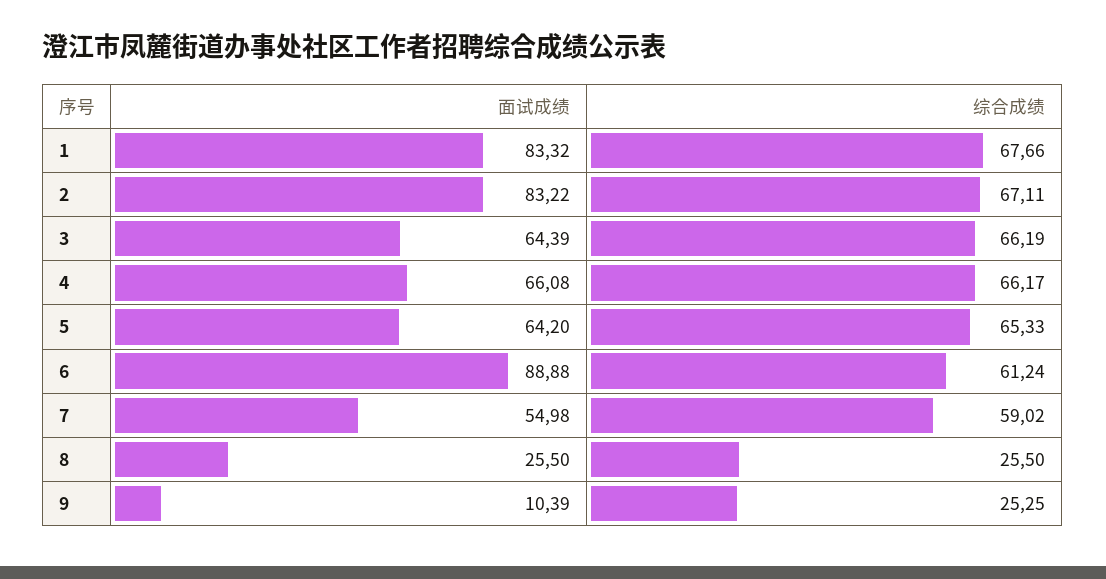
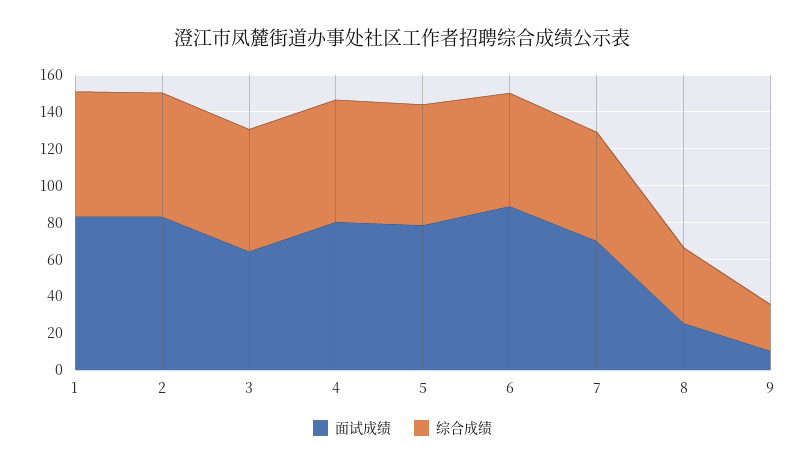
面试成绩, 4: 66.08 -> 80
面试成绩, 5: 64.2 -> 80
面试成绩, 7: 54.98 -> 70
综合成绩, 8: 25.5 -> 40

